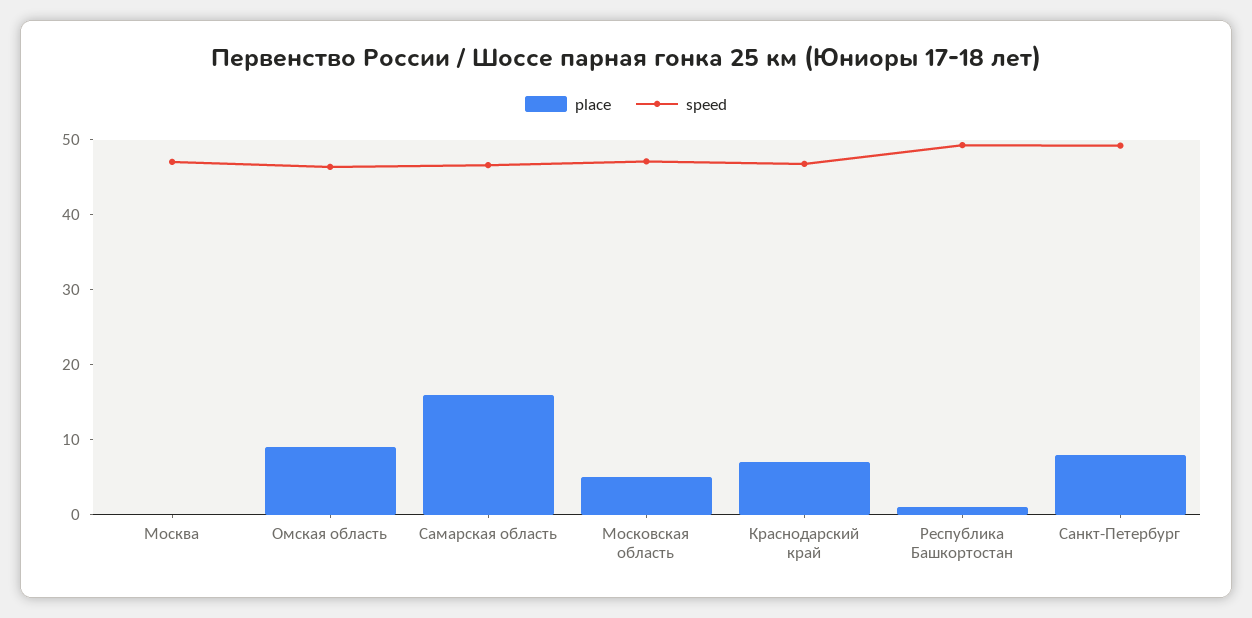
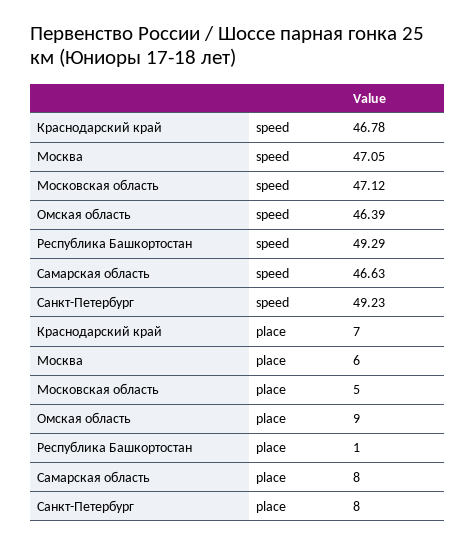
place, Москва: 0 -> 6
place, Самарская область: 16 -> 8

